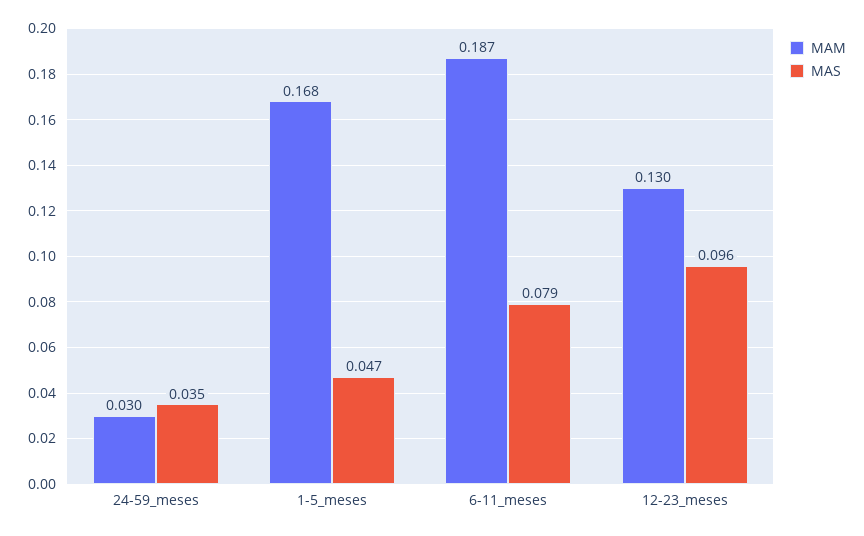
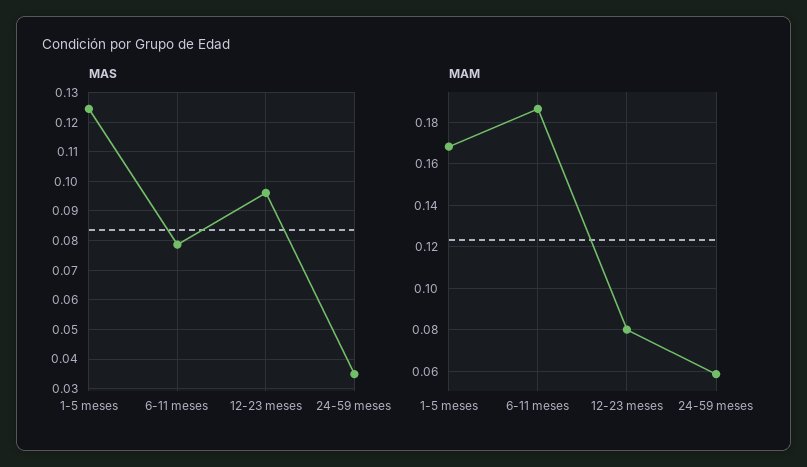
MAM, 24-59_meses: 0.03 -> 0.06
MAS, 1-5_meses: 0.047 -> 0.125
MAM, 12-23_meses: 0.13 -> 0.08

